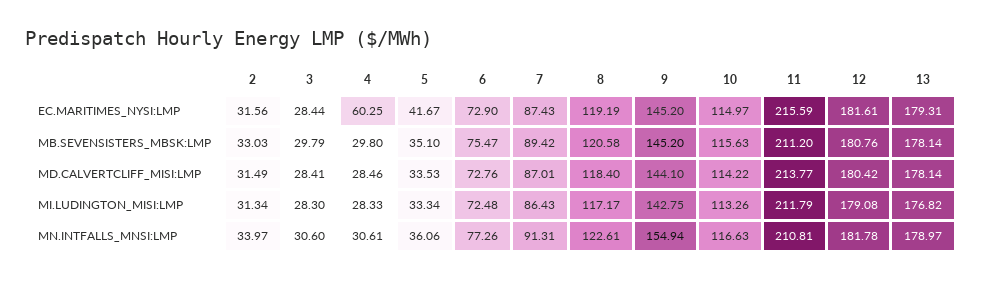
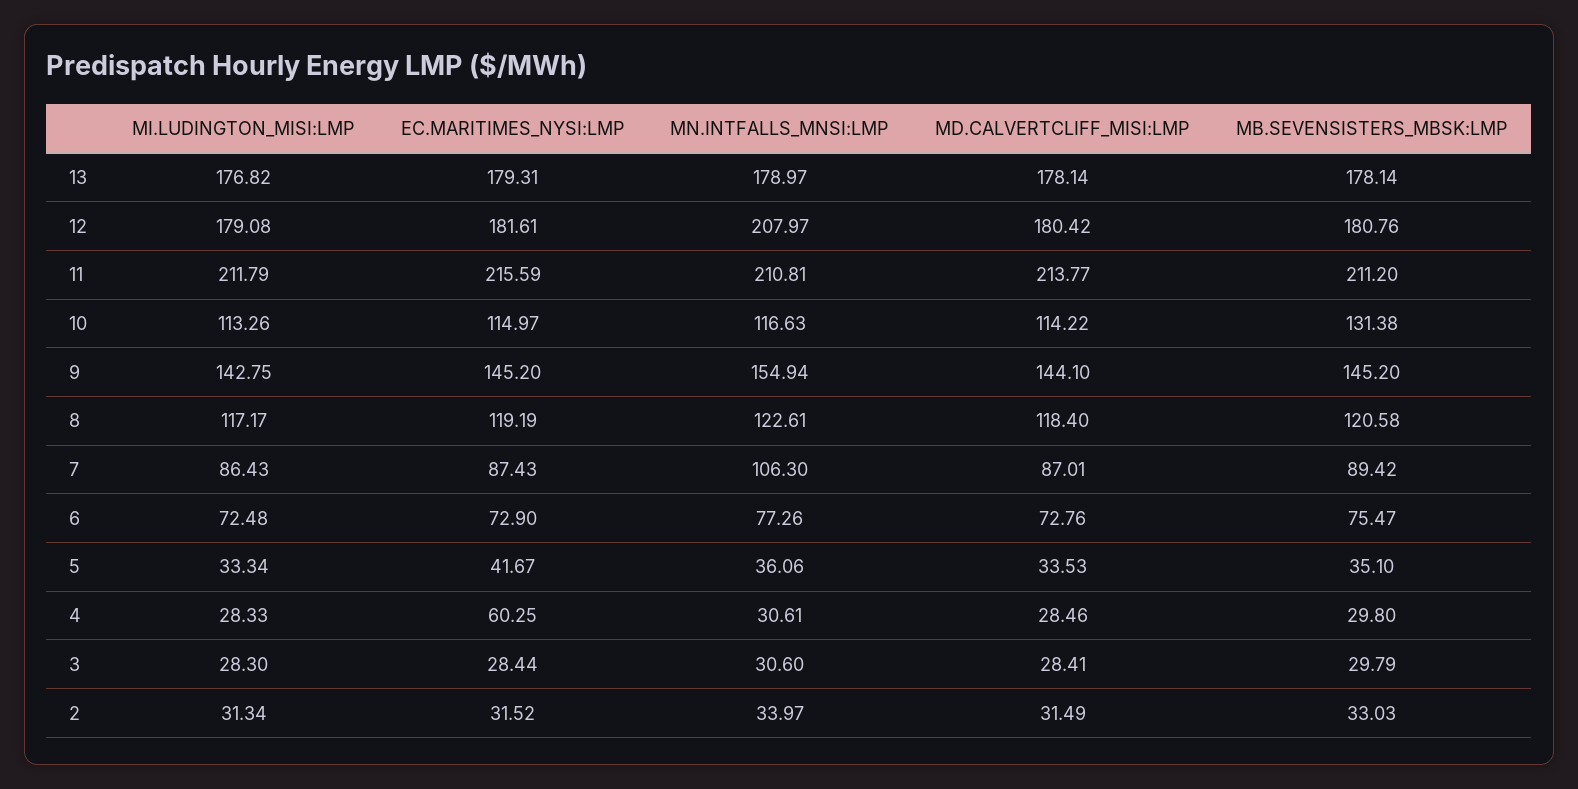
2, EC.MARITIMES_NYSI:LMP: 31.56 -> 31.52
10, MB.SEVENSISTERS_MBSK:LMP: 115.63 -> 131.38
7, MN.INTFALLS_MNSI:LMP: 91.31 -> 106.3
12, MN.INTFALLS_MNSI:LMP: 181.78 -> 207.97

